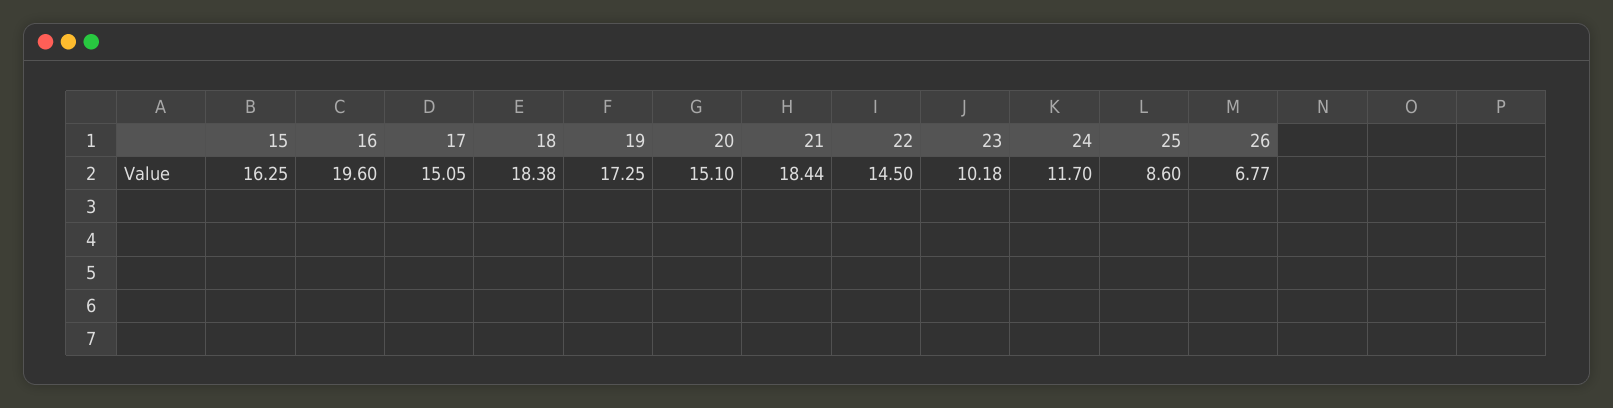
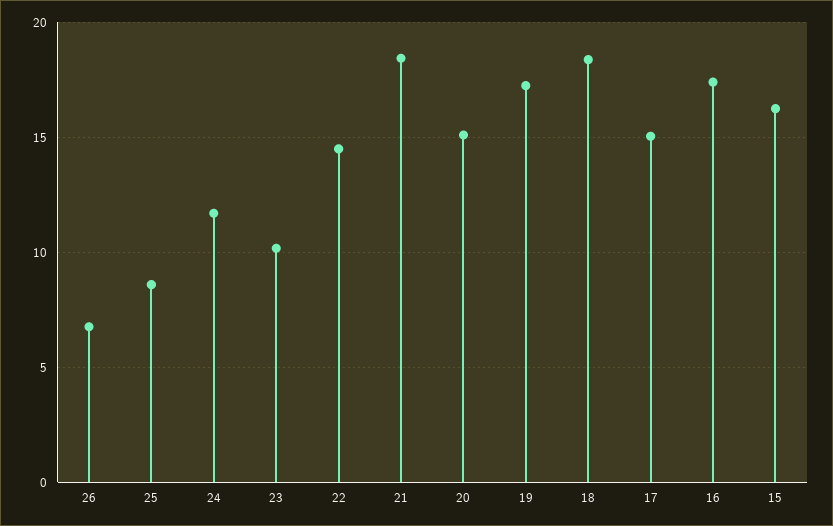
16: 19.6 -> 17.5

